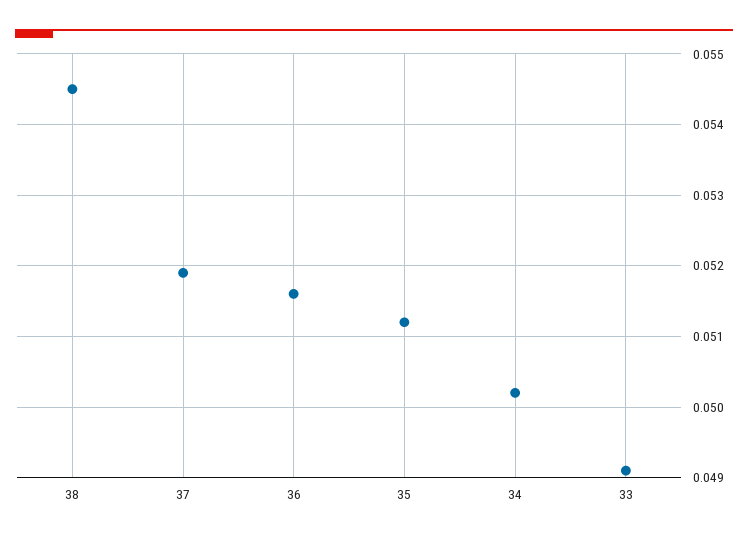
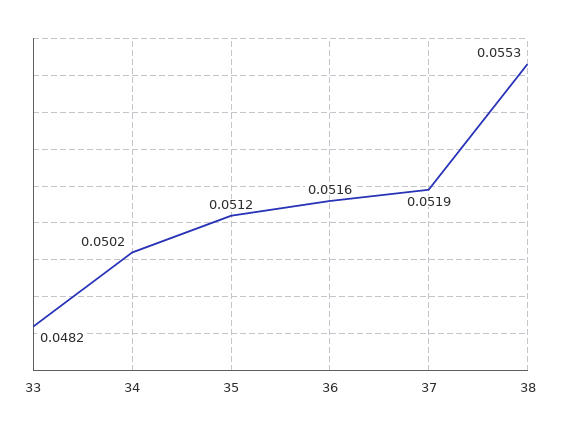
38: 0.0545 -> 0.0553
33: 0.0491 -> 0.0482

